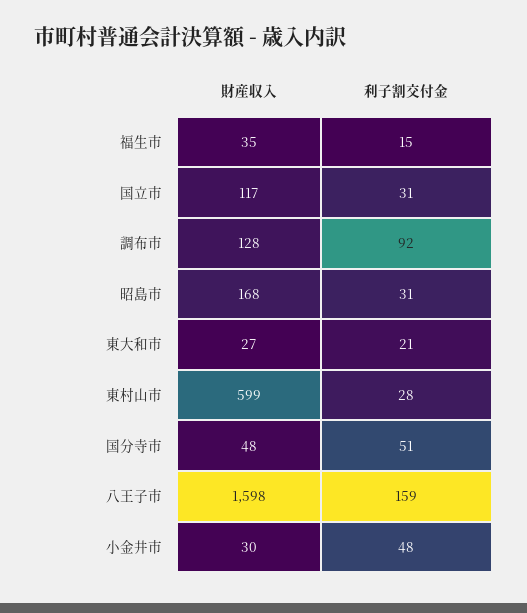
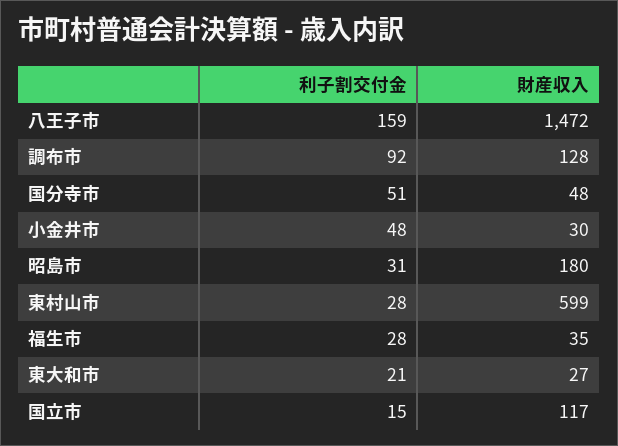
利子割交付金, 福生市: 15 -> 28
利子割交付金, 国立市: 31 -> 15
財産収入, 昭島市: 168 -> 180
財産収入, 八王子市: 1598 -> 1472

